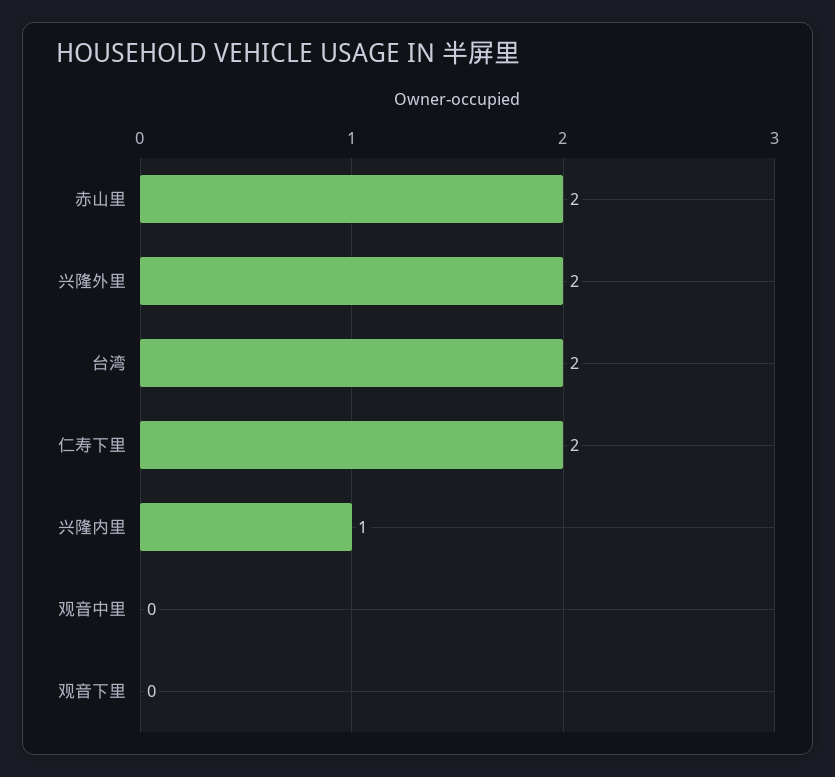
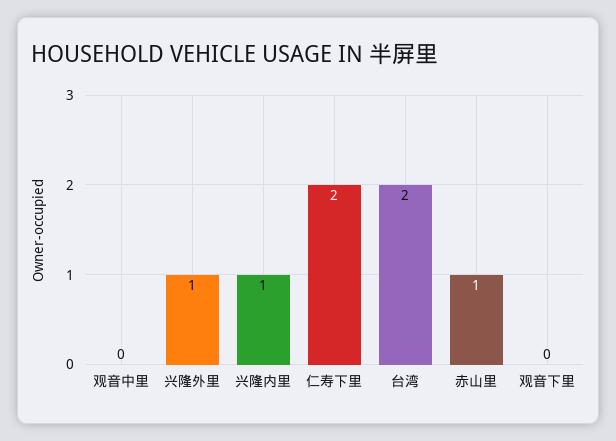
赤山里: 2 -> 1
兴隆外里: 2 -> 1

